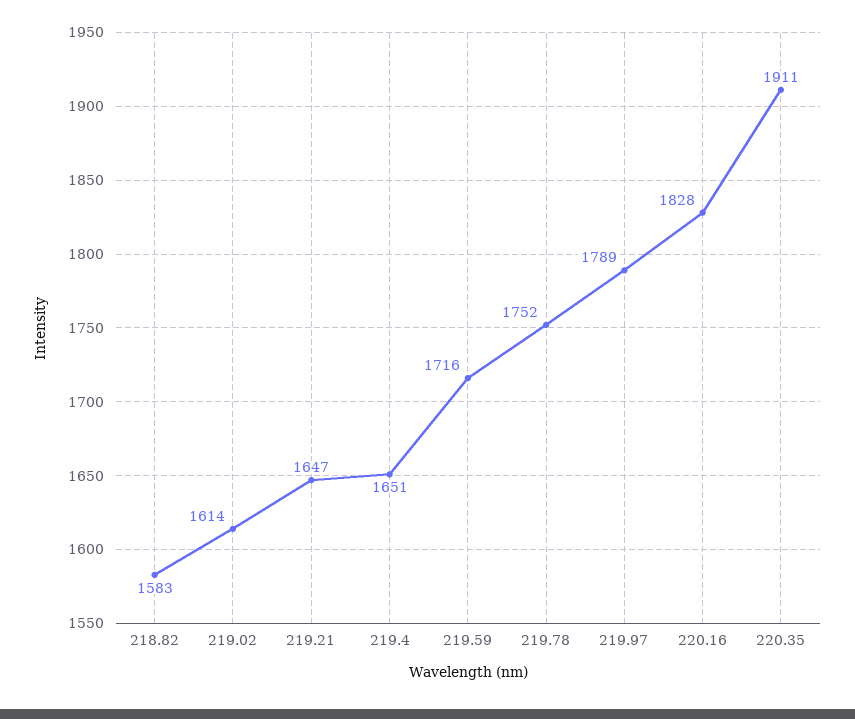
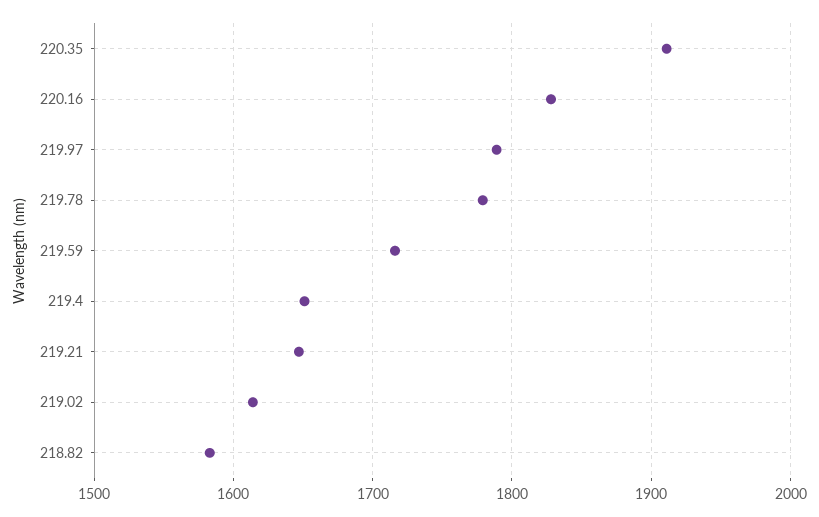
219.78: 1752 -> 1780

